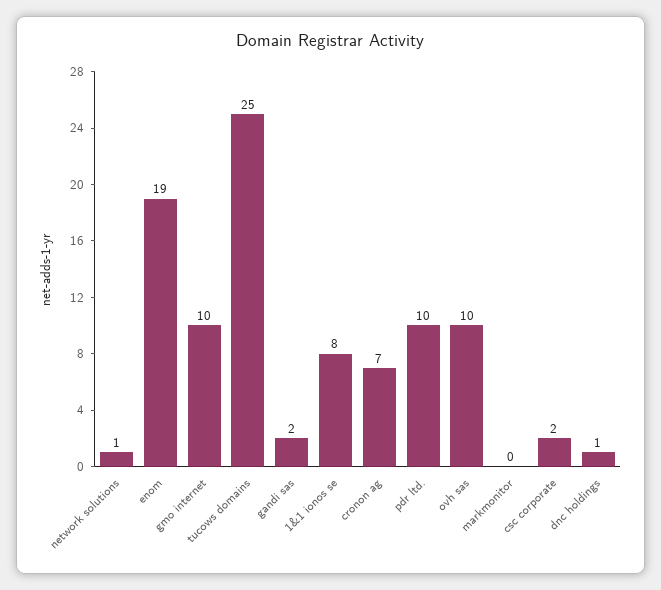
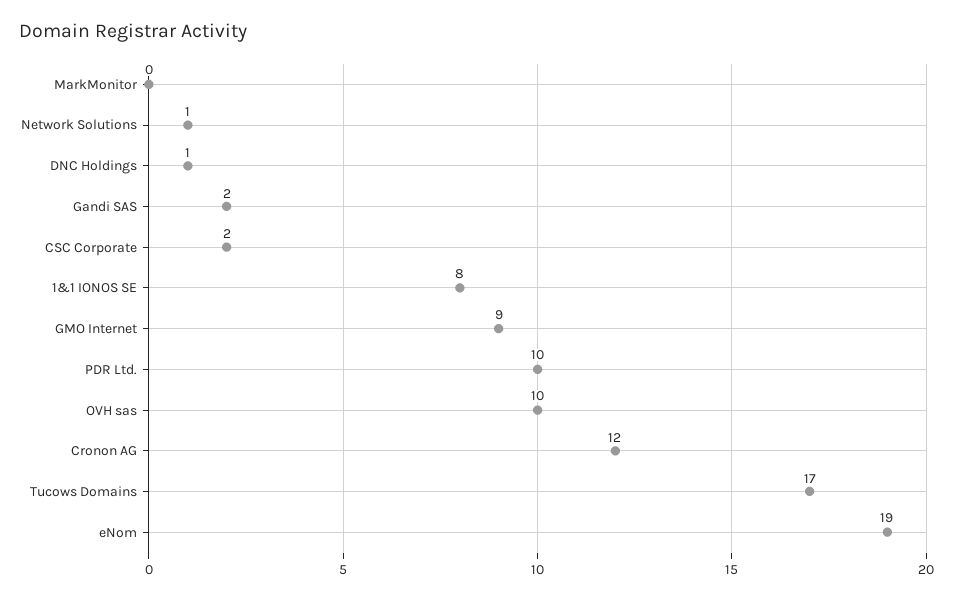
gmo internet: 10 -> 9
tucows domains: 25 -> 17
cronon ag: 7 -> 12

